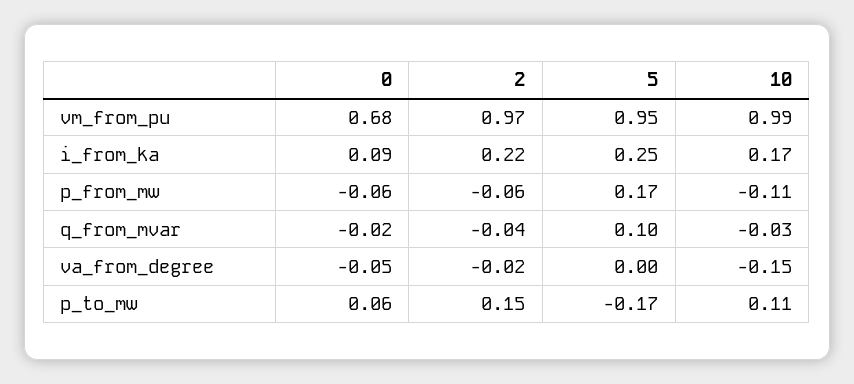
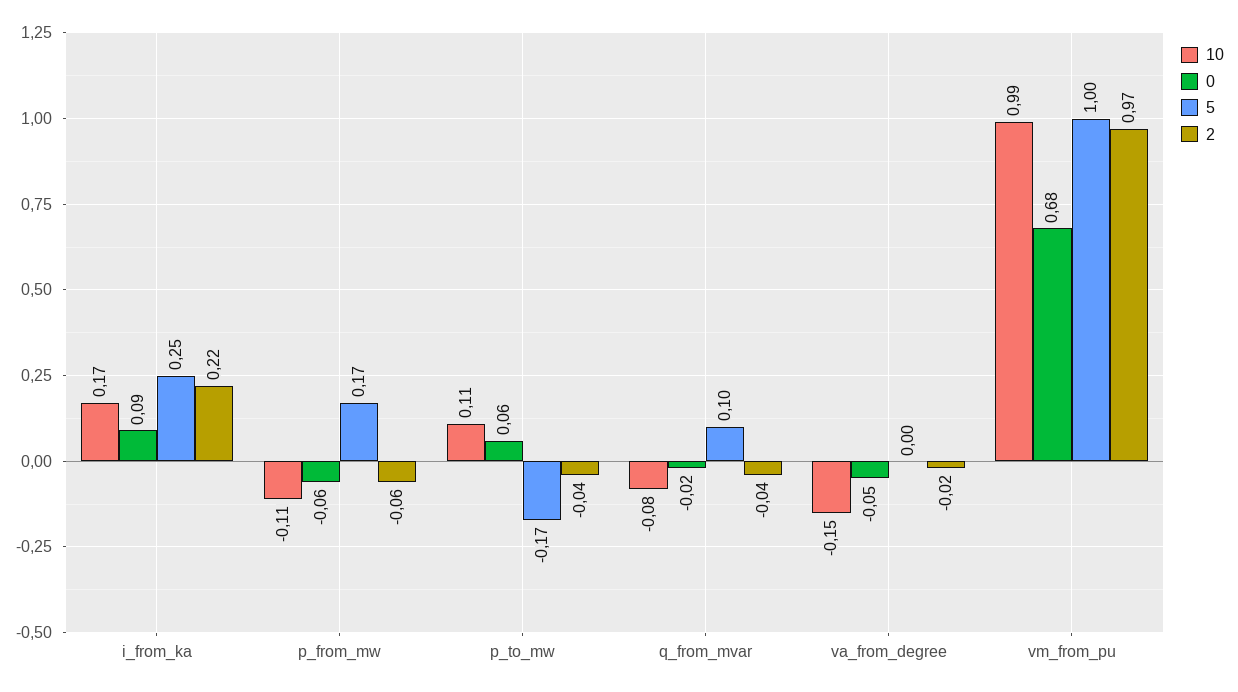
5, vm_from_pu: 0.95 -> 1
10, q_from_mvar: -0.03 -> -0.08
2, p_to_mw: 0.15 -> -0.04

